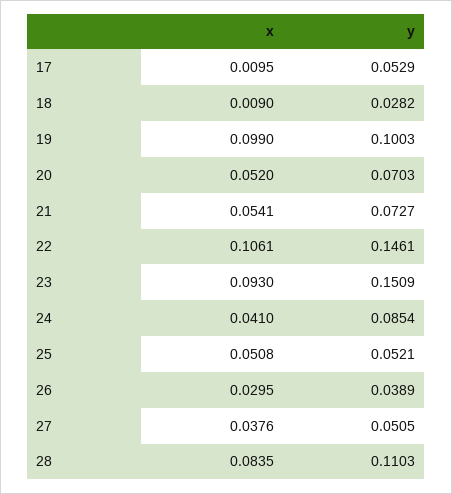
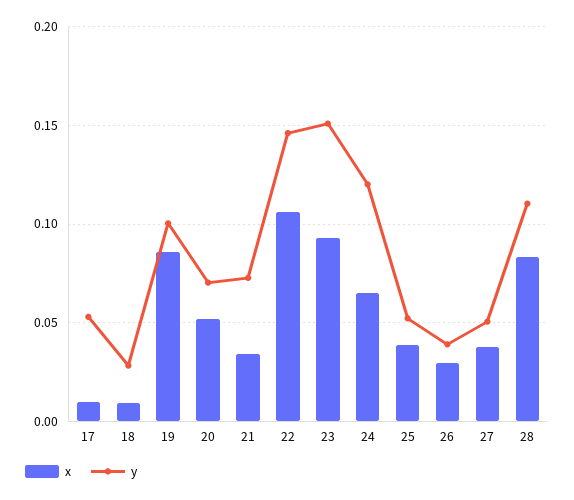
x, 19: 0.099 -> 0.085
x, 21: 0.0541 -> 0.035
x, 24: 0.041 -> 0.065
y, 24: 0.0854 -> 0.12
x, 25: 0.0508 -> 0.04

